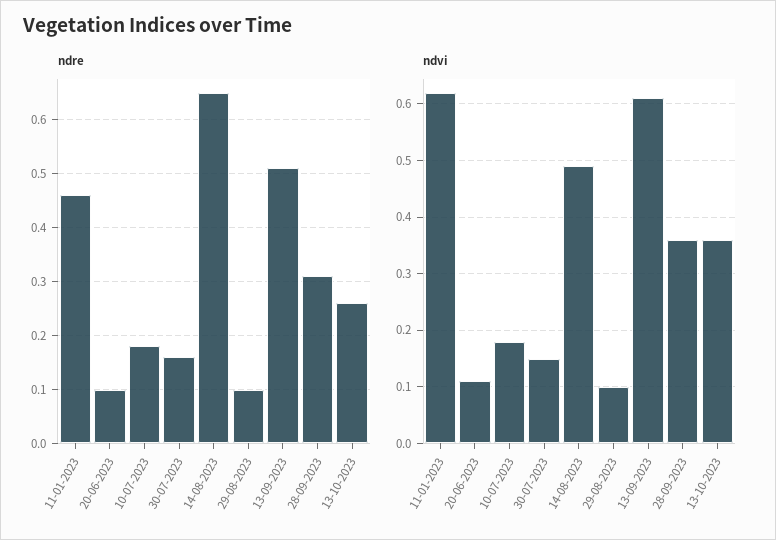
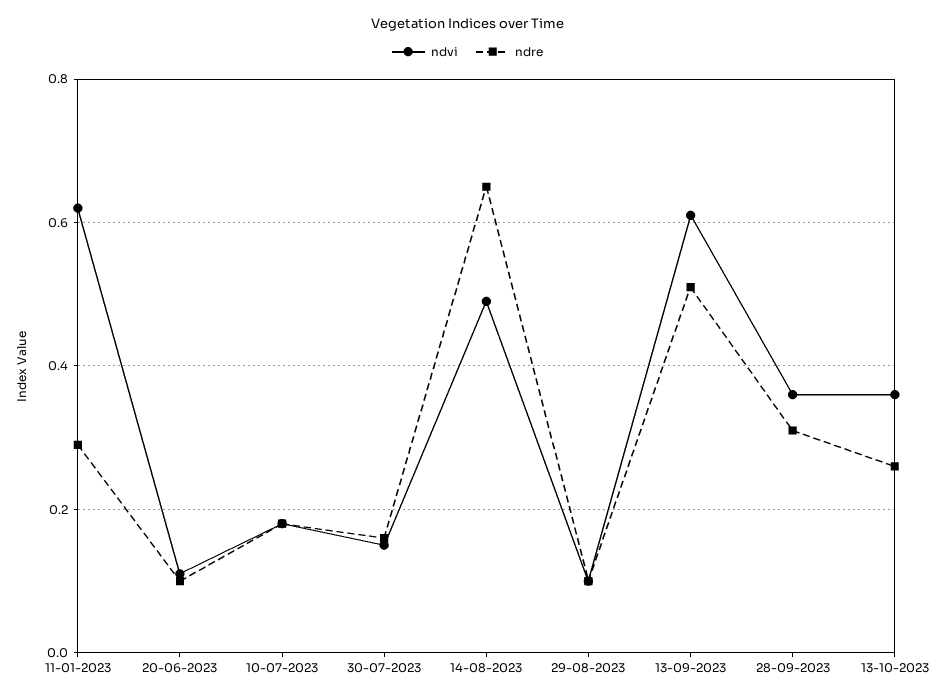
ndre, 11-01-2023: 0.45 -> 0.3

